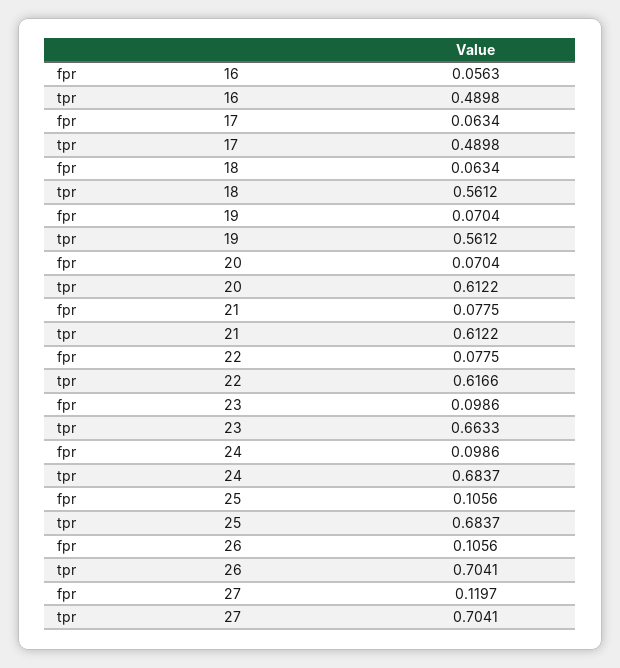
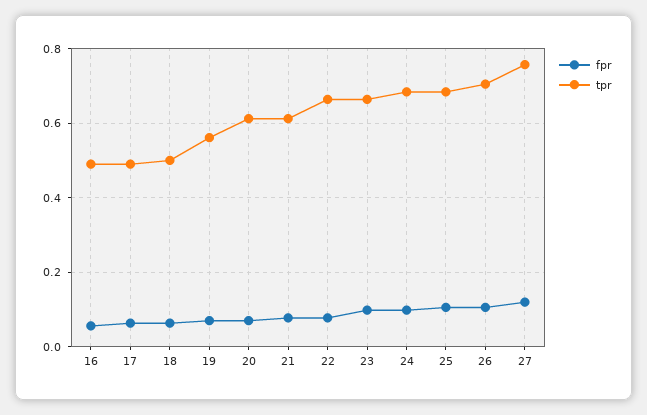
tpr, 18: 0.5612 -> 0.5
tpr, 22: 0.6166 -> 0.66
tpr, 27: 0.7041 -> 0.76

